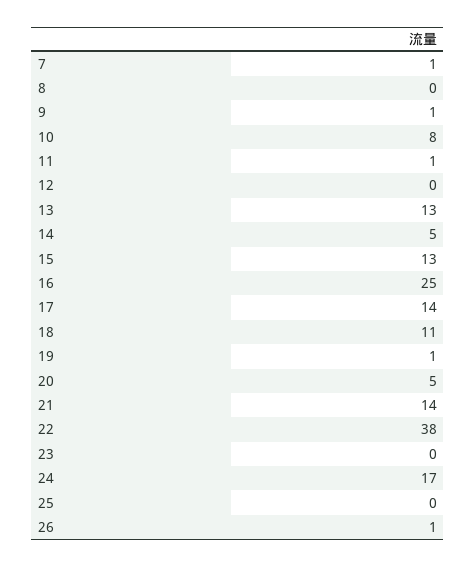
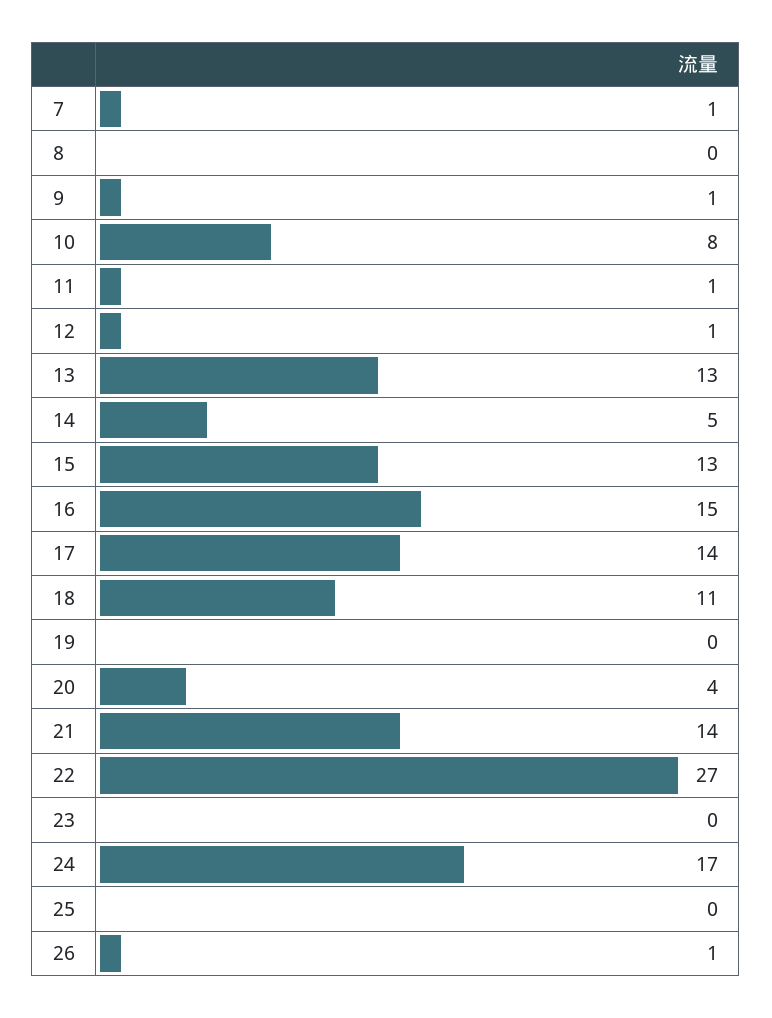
12: 0 -> 1
16: 25 -> 15
19: 1 -> 0
20: 5 -> 4
22: 38 -> 27

